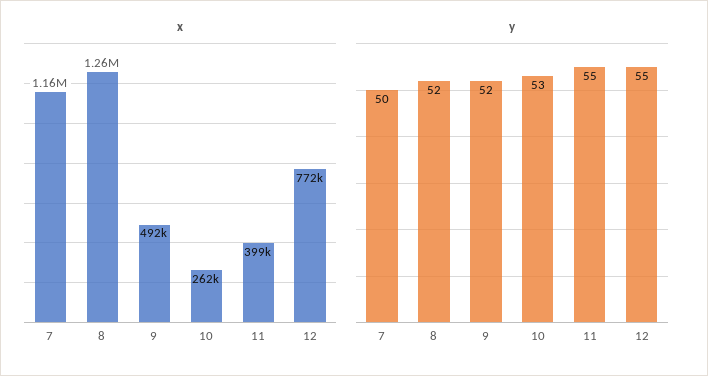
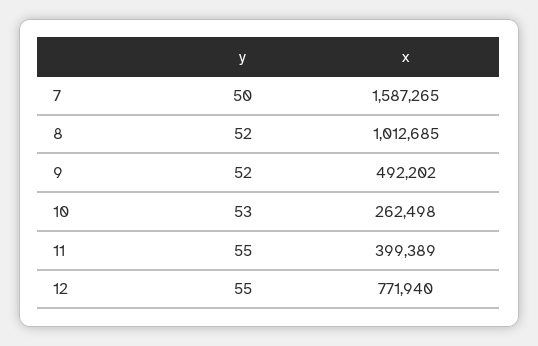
x, 7: 1160000 -> 1587265
x, 8: 1260000 -> 1012685

